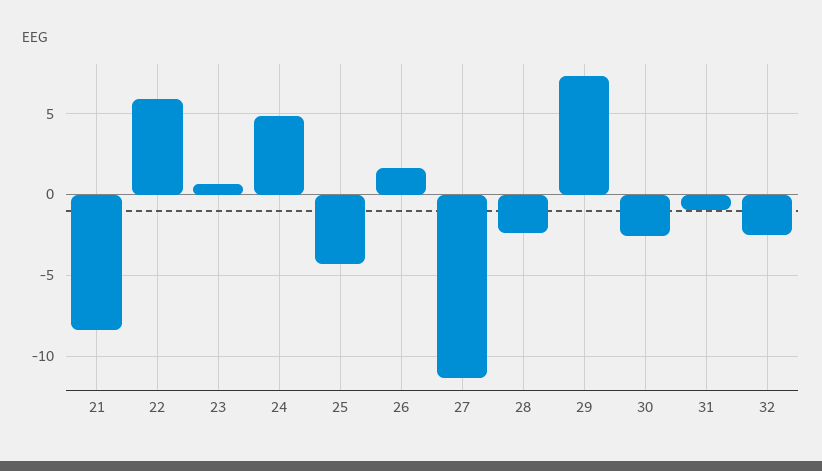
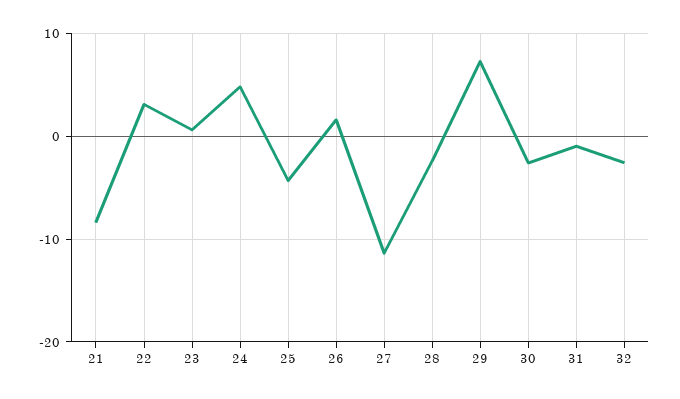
22: 6 -> 3

